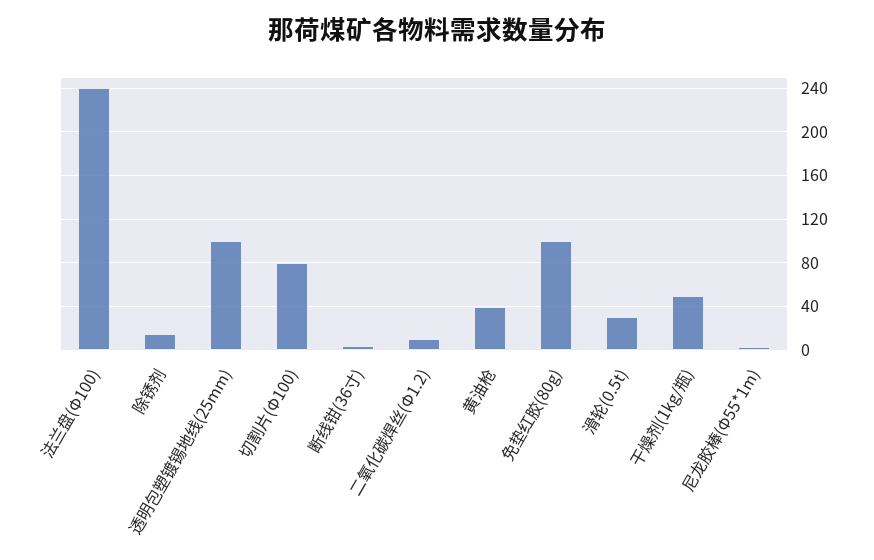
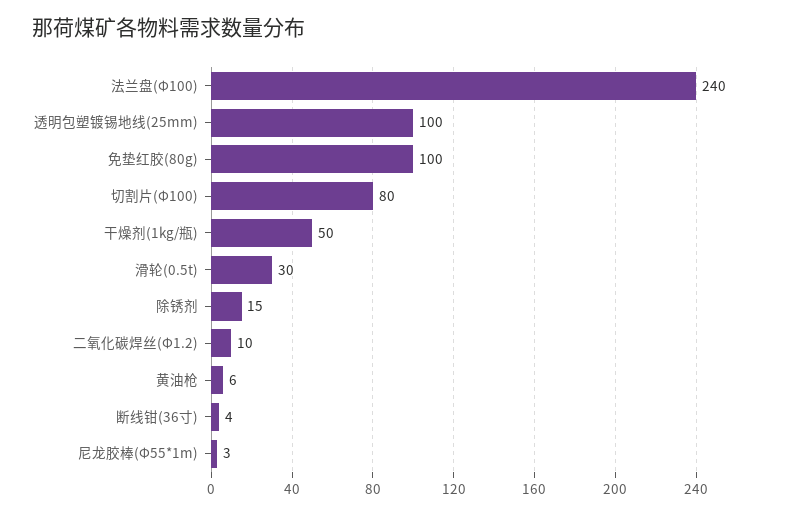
黄油枪: 40 -> 6

